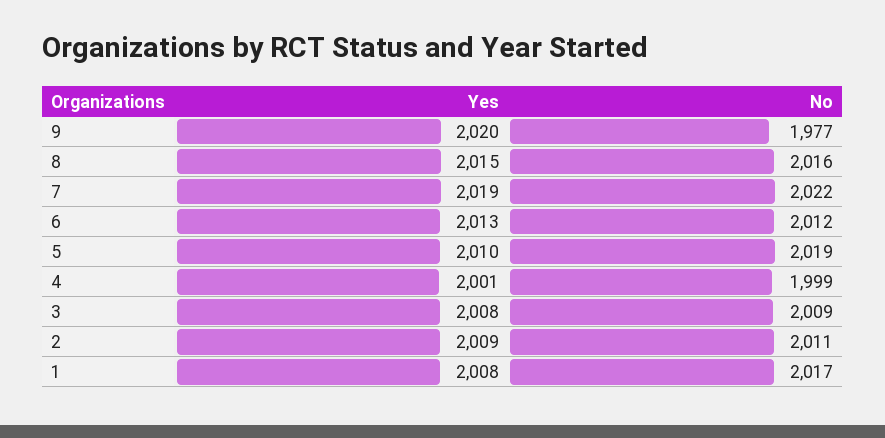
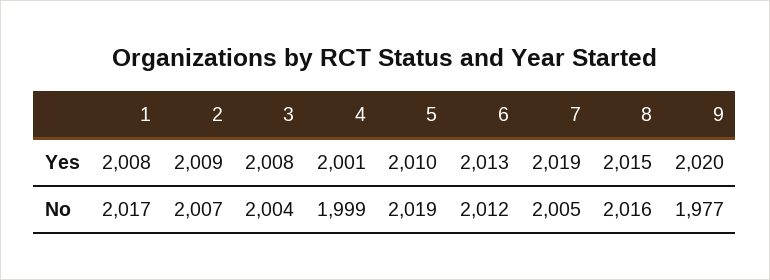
No, 7: 2022 -> 2005
No, 3: 2009 -> 2004
No, 2: 2011 -> 2007

